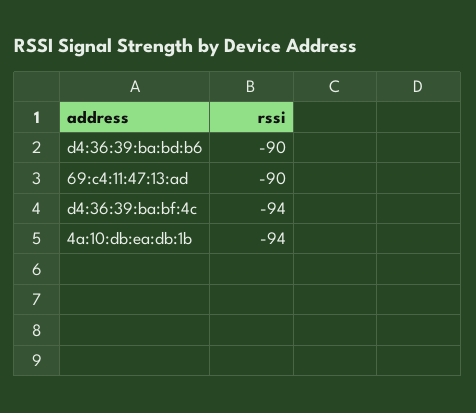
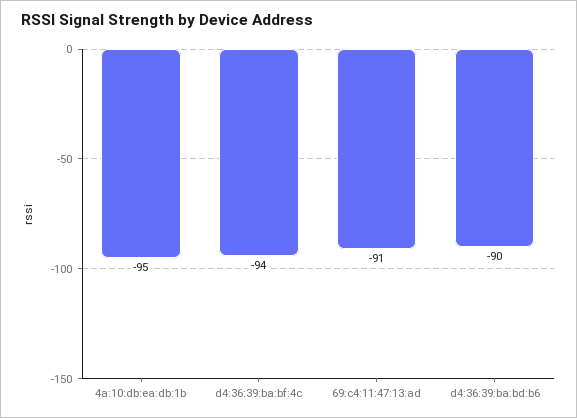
69:c4:11:47:13:ad: -90 -> -91
4a:10:db:ea:db:1b: -94 -> -95

